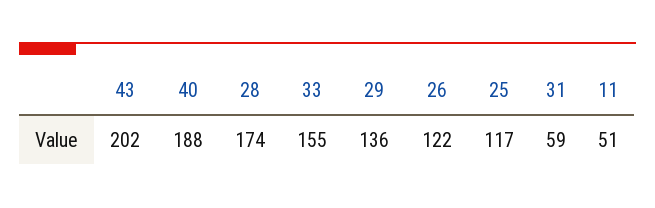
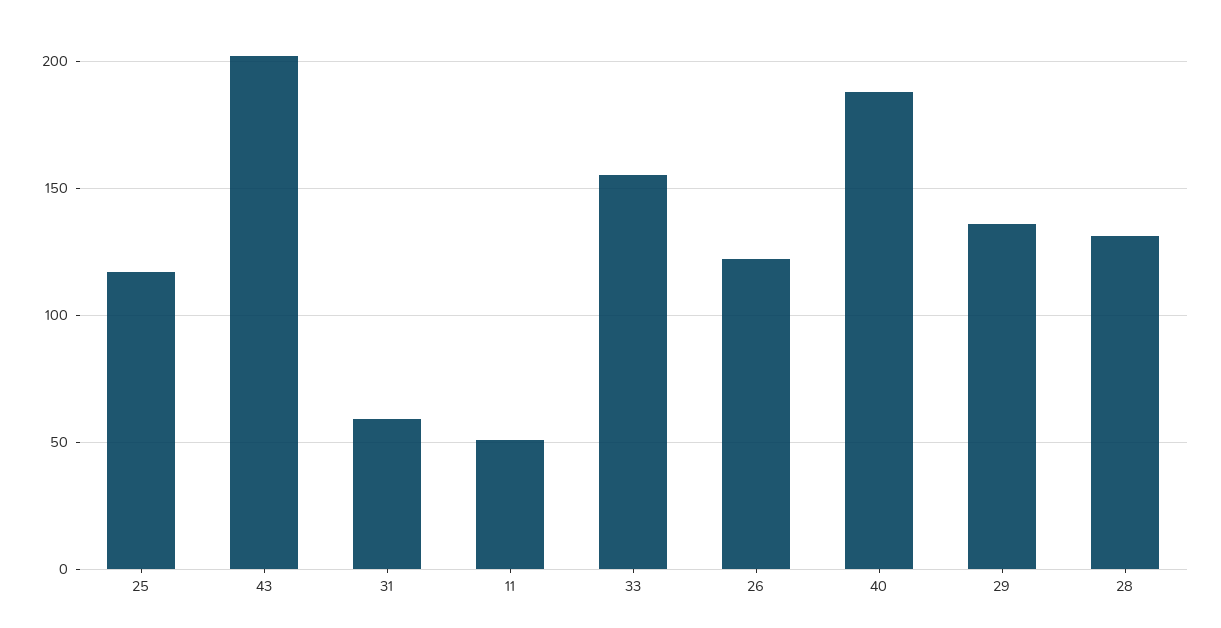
28: 174 -> 130

